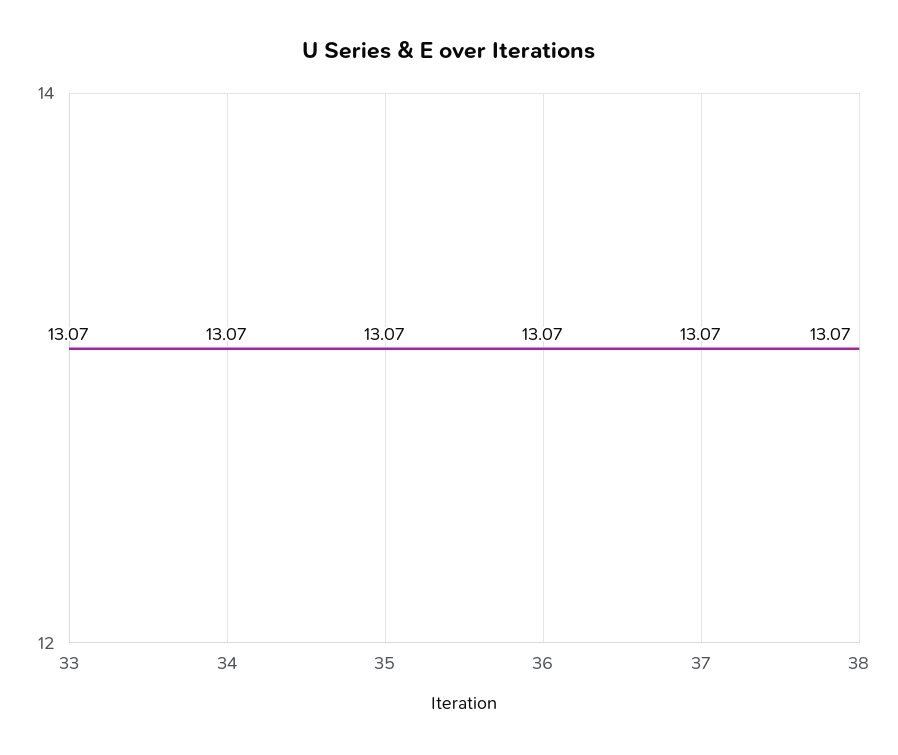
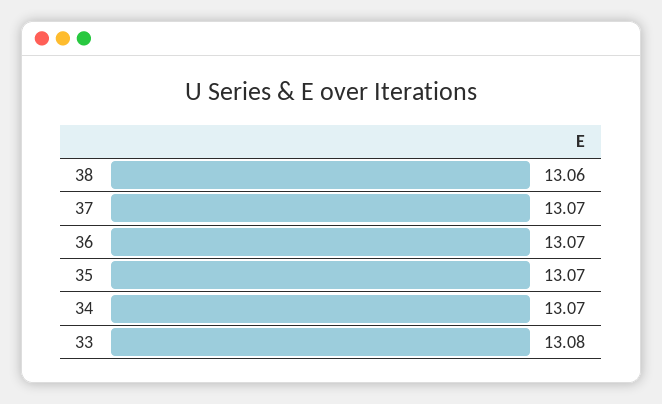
33: 13.07 -> 13.08
38: 13.07 -> 13.06

